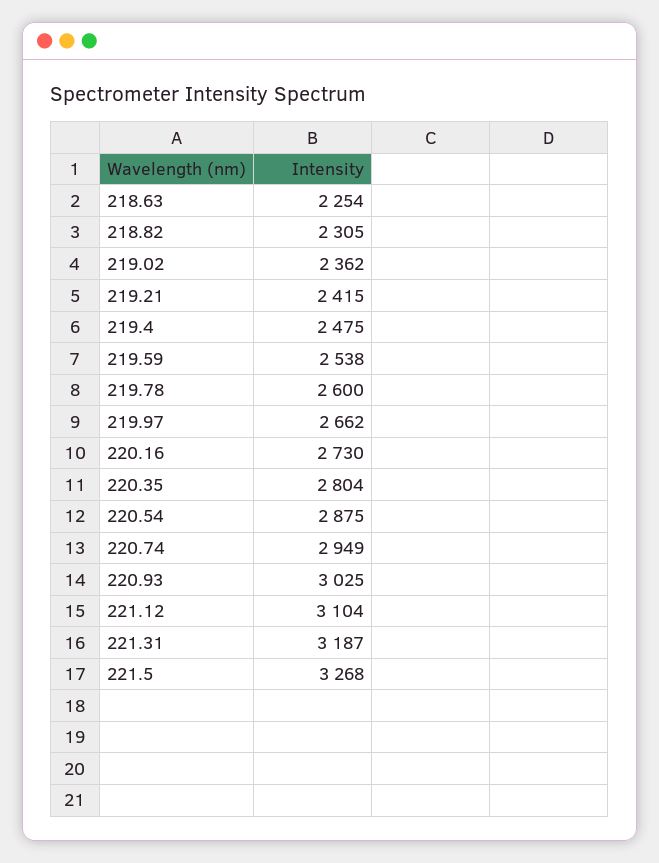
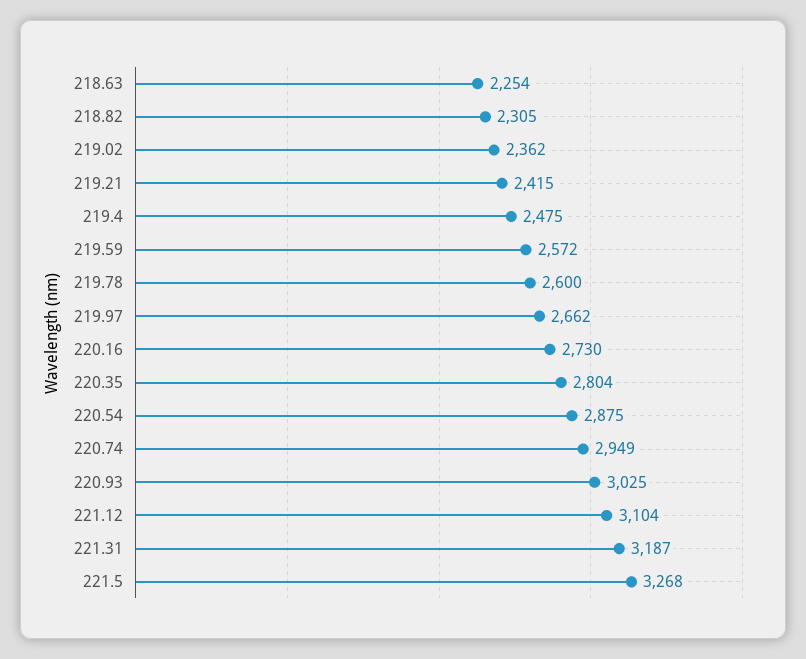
219.59: 2538 -> 2572

